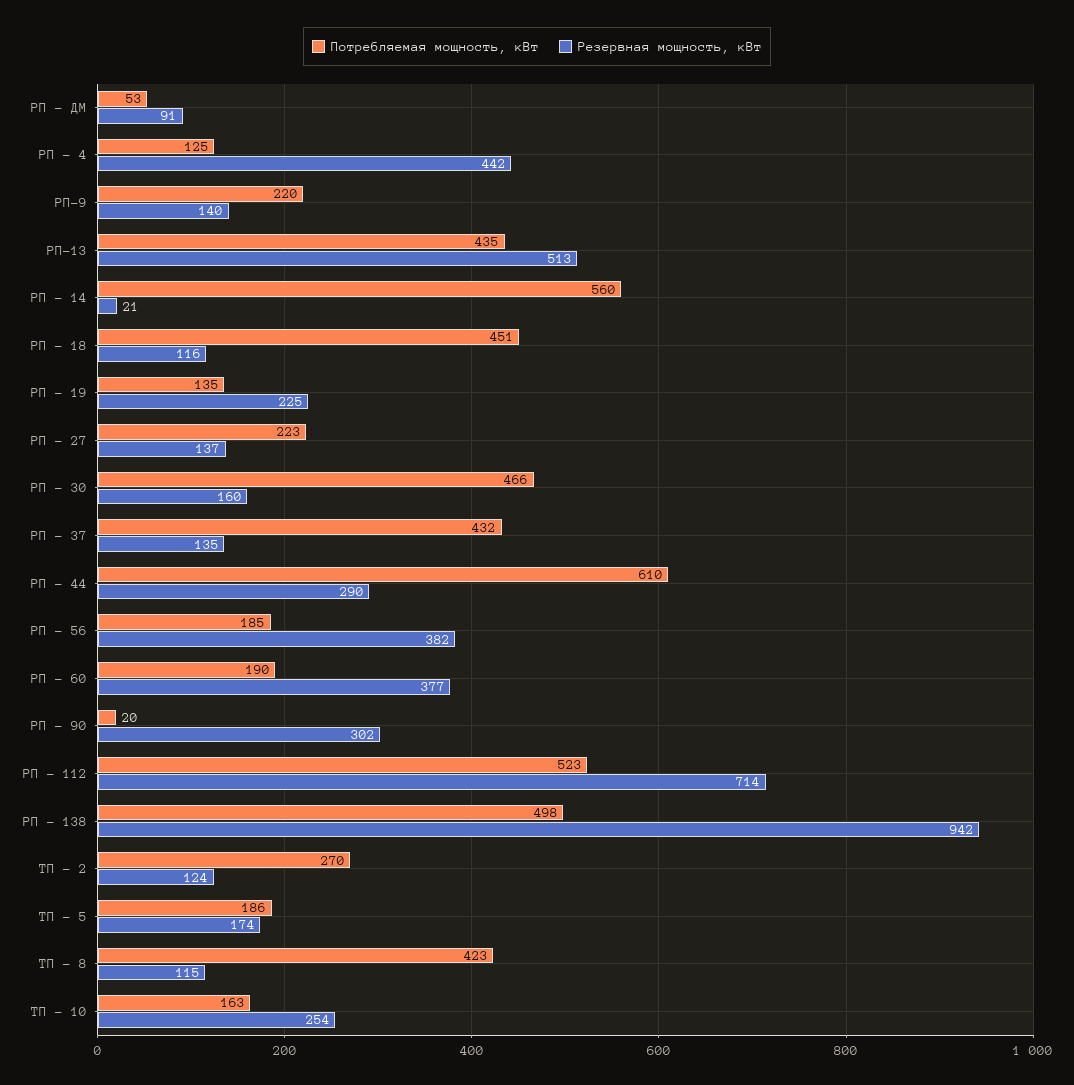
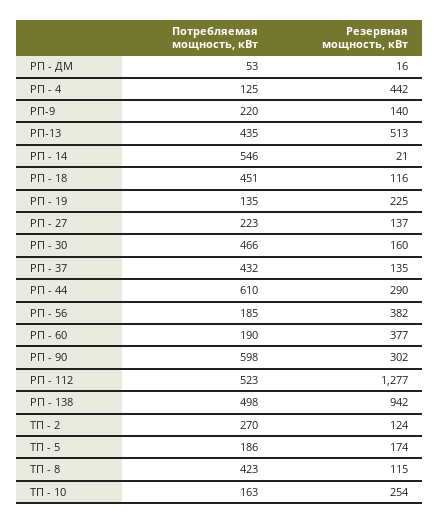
Резервная мощность, кВт, РП - ДМ: 91 -> 16
Потребляемая мощность, кВт, РП - 14: 560 -> 546
Потребляемая мощность, кВт, РП - 90: 20 -> 598
Резервная мощность, кВт, РП - 112: 714 -> 1277

